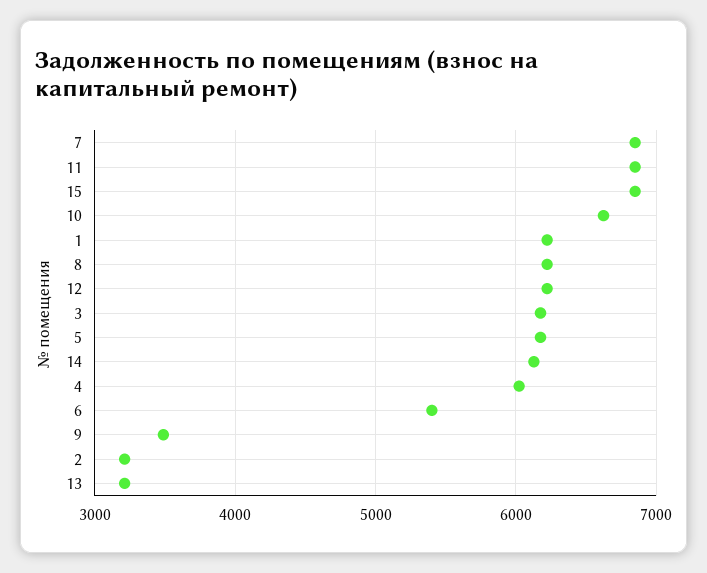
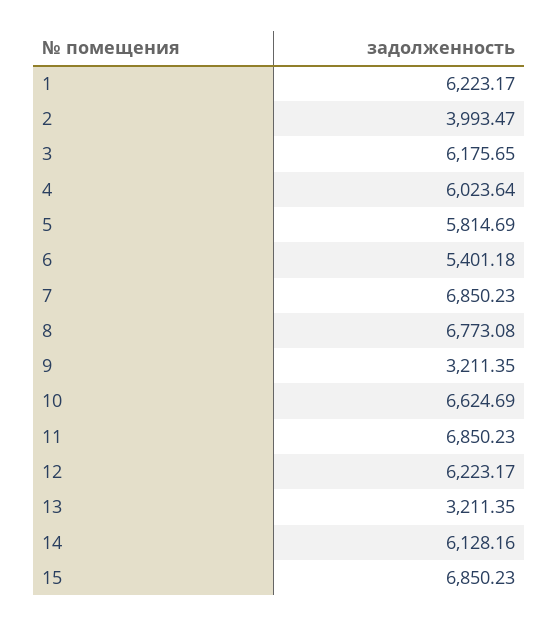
8: 6200 -> 6773.08
5: 6200 -> 5814.69
9: 3500 -> 3211.35
2: 3200 -> 3993.47

